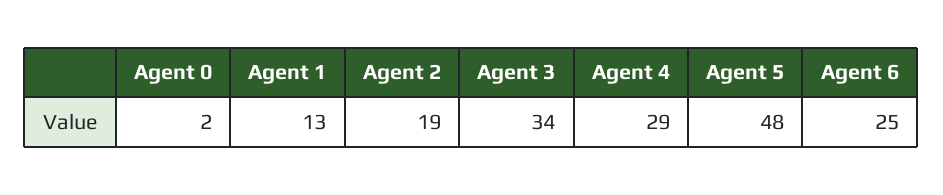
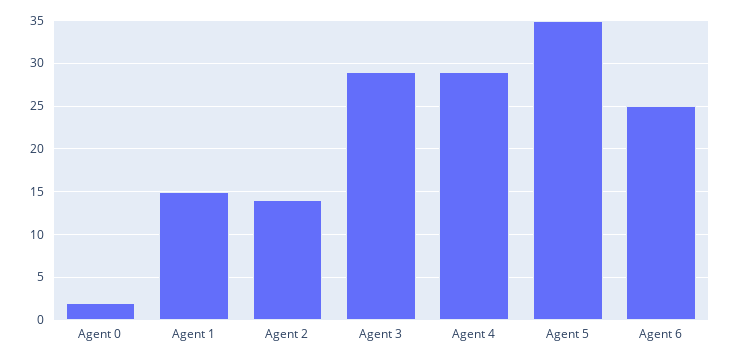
Agent 1: 13 -> 15
Agent 2: 19 -> 14
Agent 3: 34 -> 29
Agent 5: 48 -> 35

